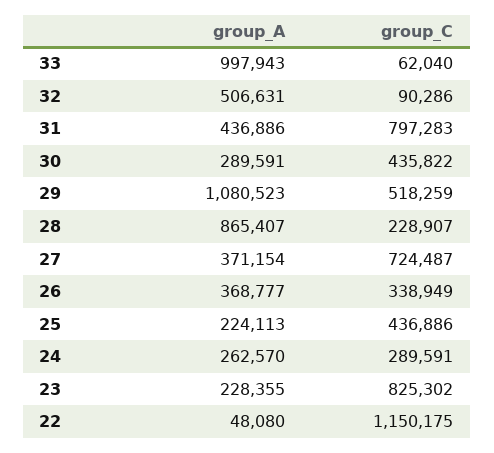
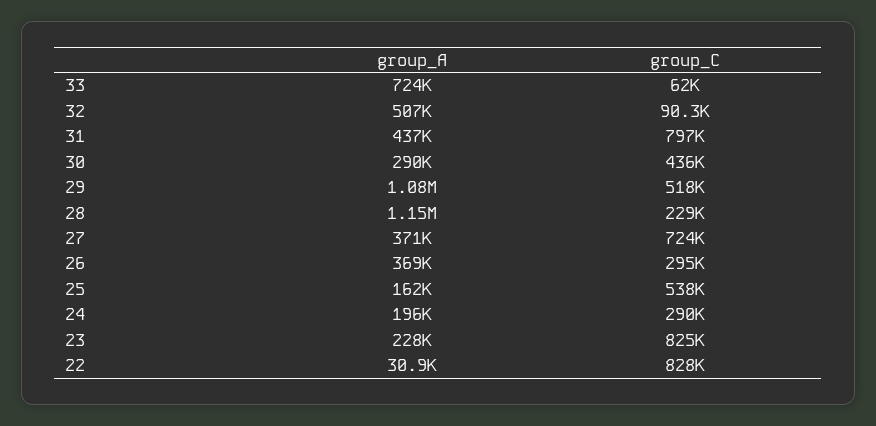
group_A, 33: 997943 -> 724000
group_A, 28: 865407 -> 1150000
group_C, 26: 338949 -> 295000
group_A, 25: 224113 -> 162000
group_C, 25: 436886 -> 538000
group_A, 24: 262570 -> 196000
group_A, 22: 48080 -> 30900
group_C, 22: 1150175 -> 828000

